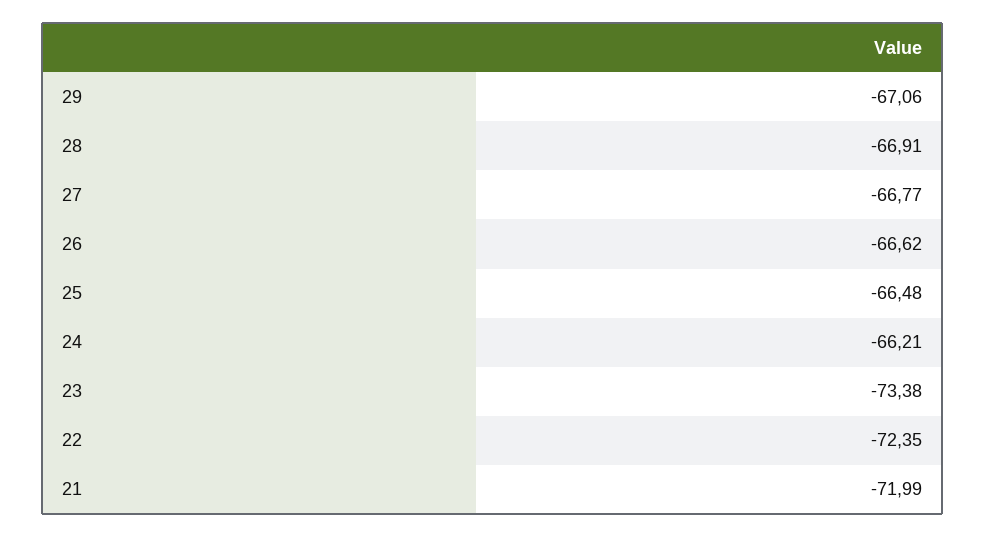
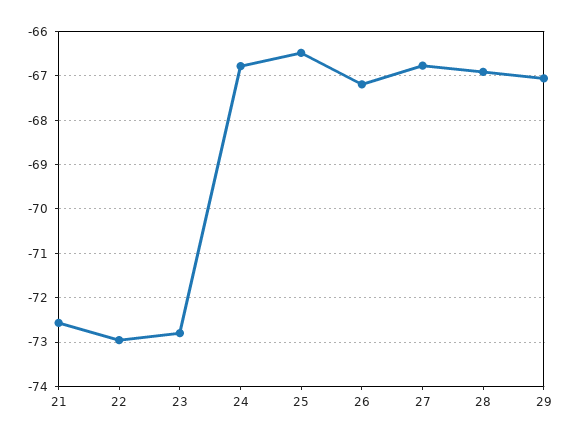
26: -66.62 -> -67.2
24: -66.21 -> -66.8
23: -73.38 -> -72.8
22: -72.35 -> -73
21: -71.99 -> -72.6

